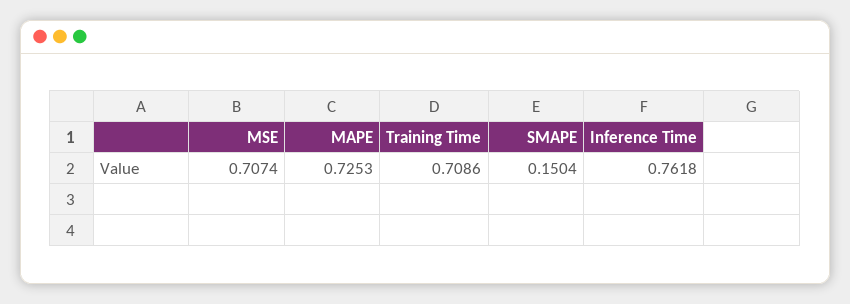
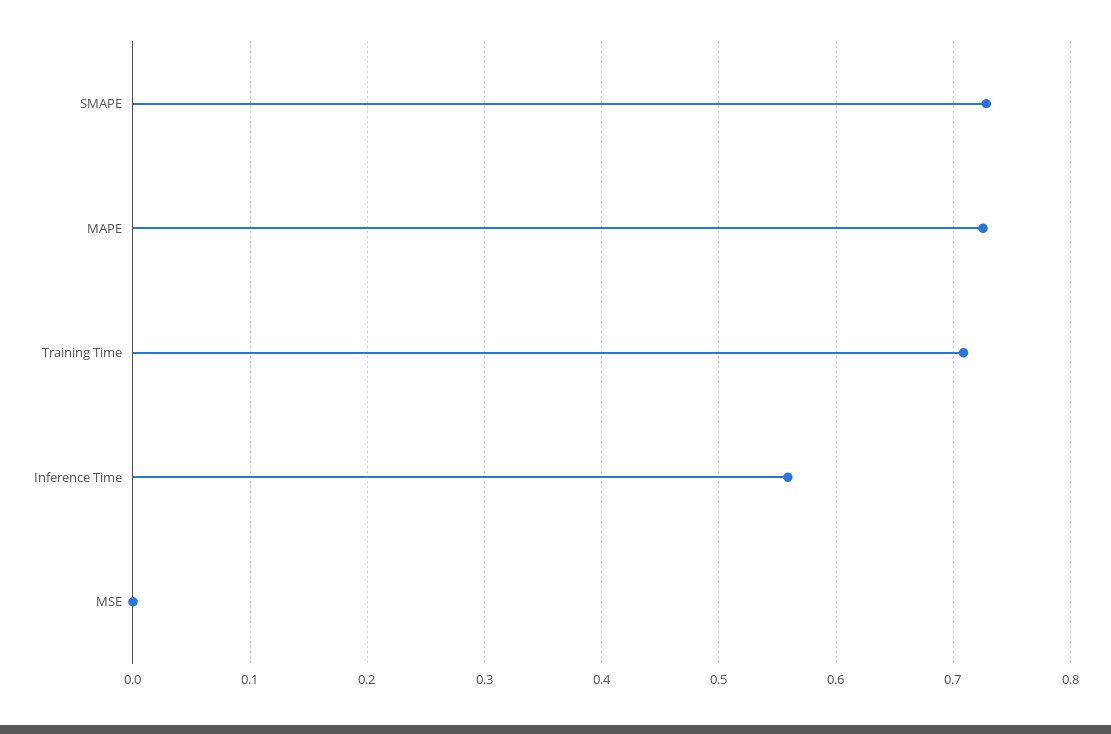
MSE: 0.7074 -> 0
SMAPE: 0.1504 -> 0.73
Inference Time: 0.7618 -> 0.56

